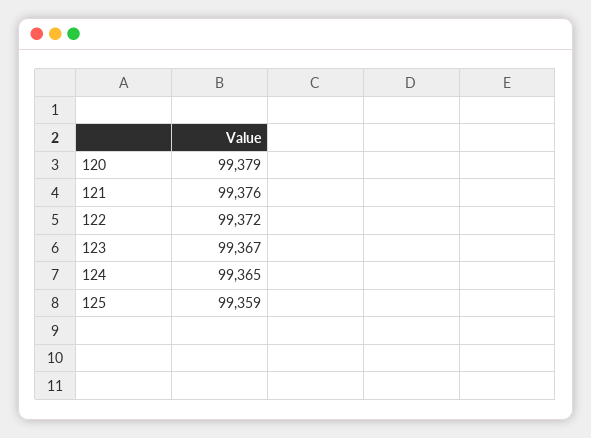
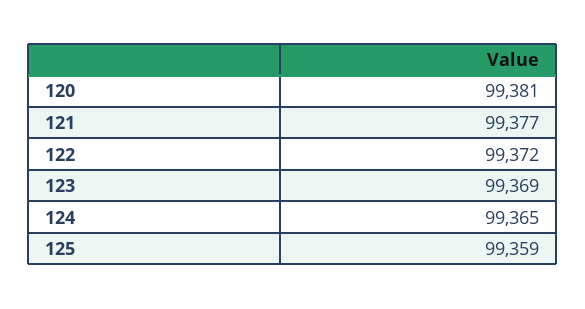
120: 99379 -> 99381
121: 99376 -> 99377
123: 99367 -> 99369

